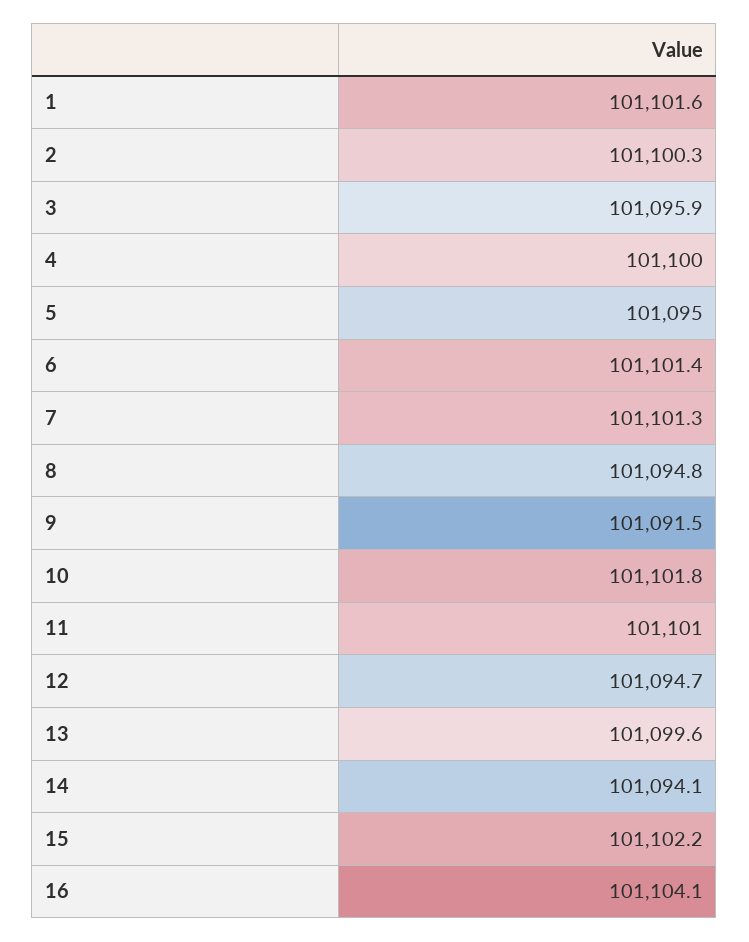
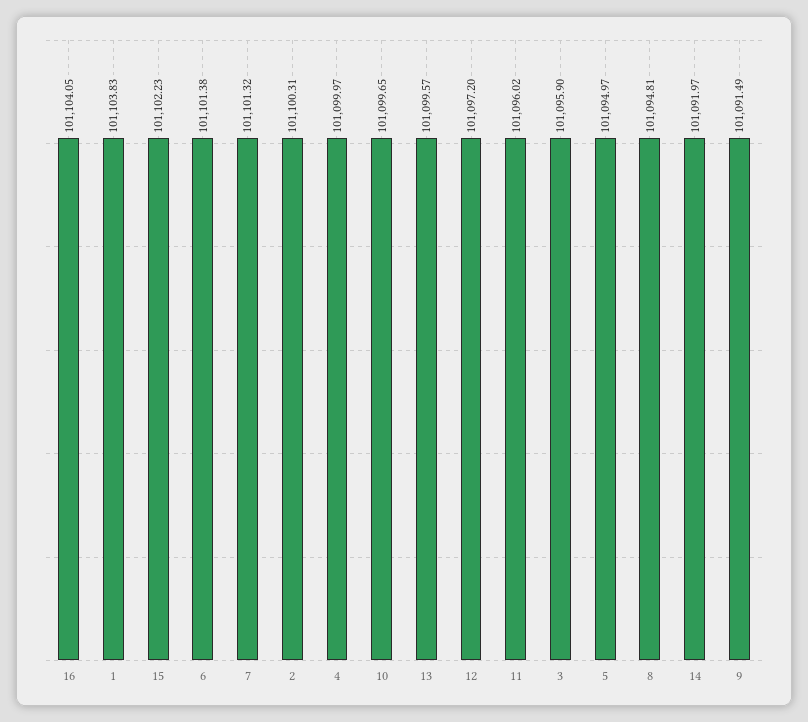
1: 101101.6 -> 101103.83
10: 101101.8 -> 101099.65
11: 101101 -> 101096.02
12: 101094.7 -> 101097.2
14: 101094.1 -> 101091.97

